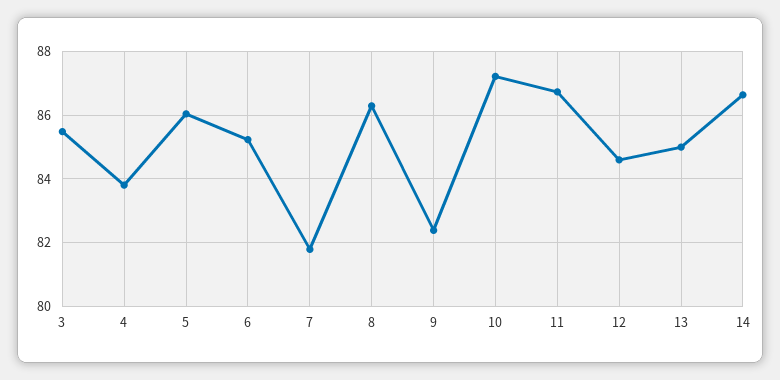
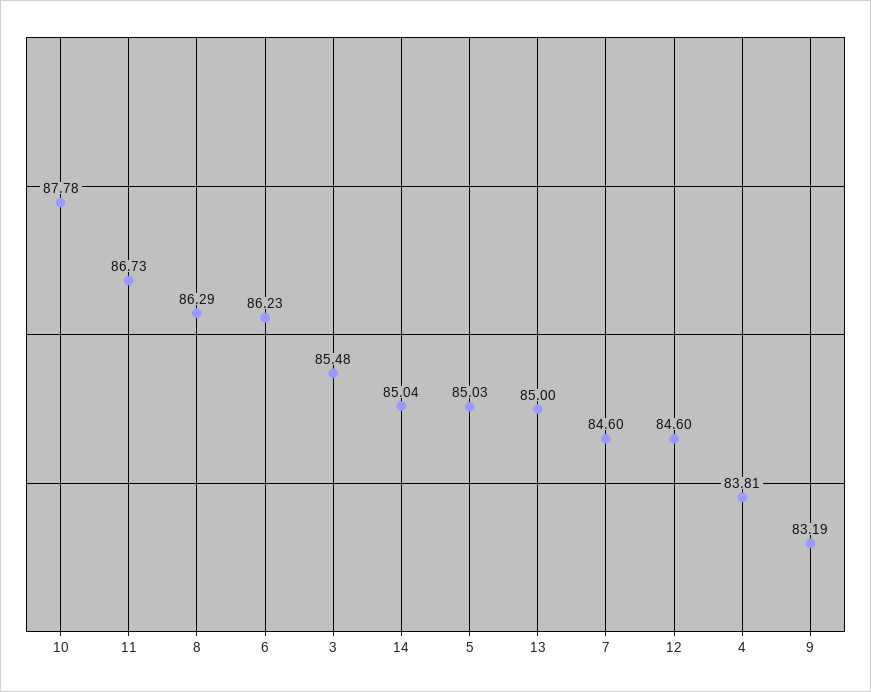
5: 86 -> 85.03
6: 85.2 -> 86.23
7: 81.8 -> 84.6
9: 82.4 -> 83.19
10: 87.2 -> 87.78
14: 86.6 -> 85.04

